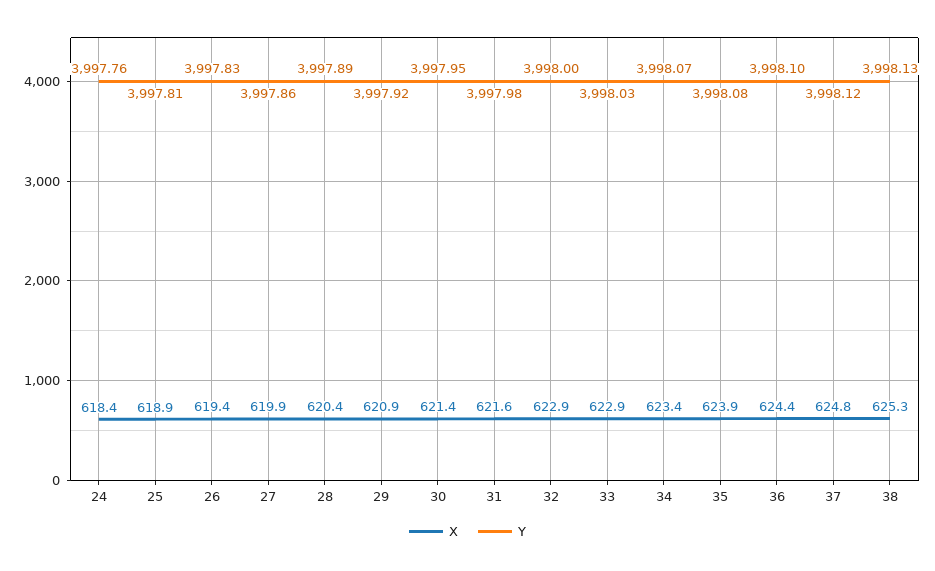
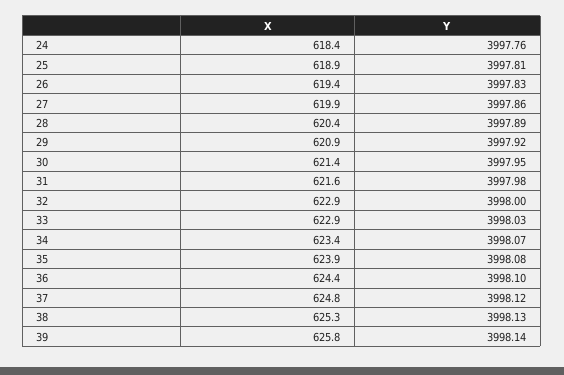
X, 39: none -> 625.8
Y, 39: none -> 3998.14

